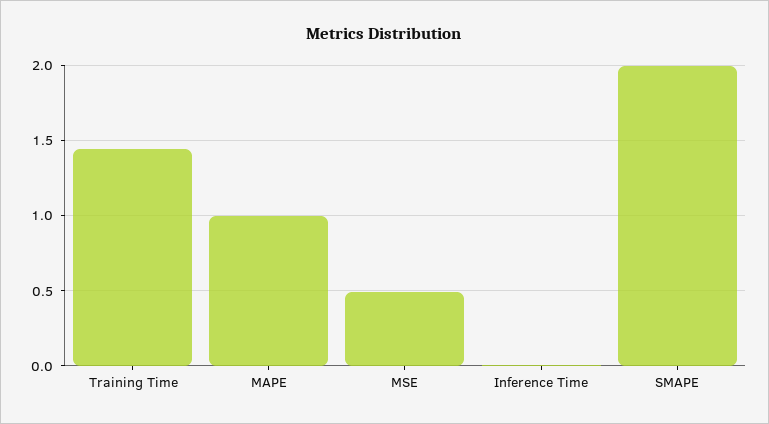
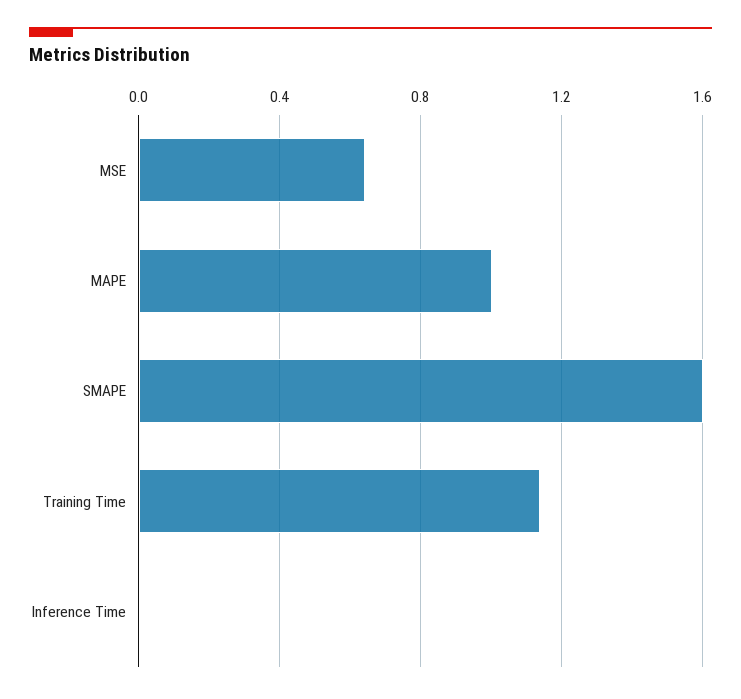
Training Time: 1.45 -> 1.15
MSE: 0.5 -> 0.65
SMAPE: 2 -> 1.6

